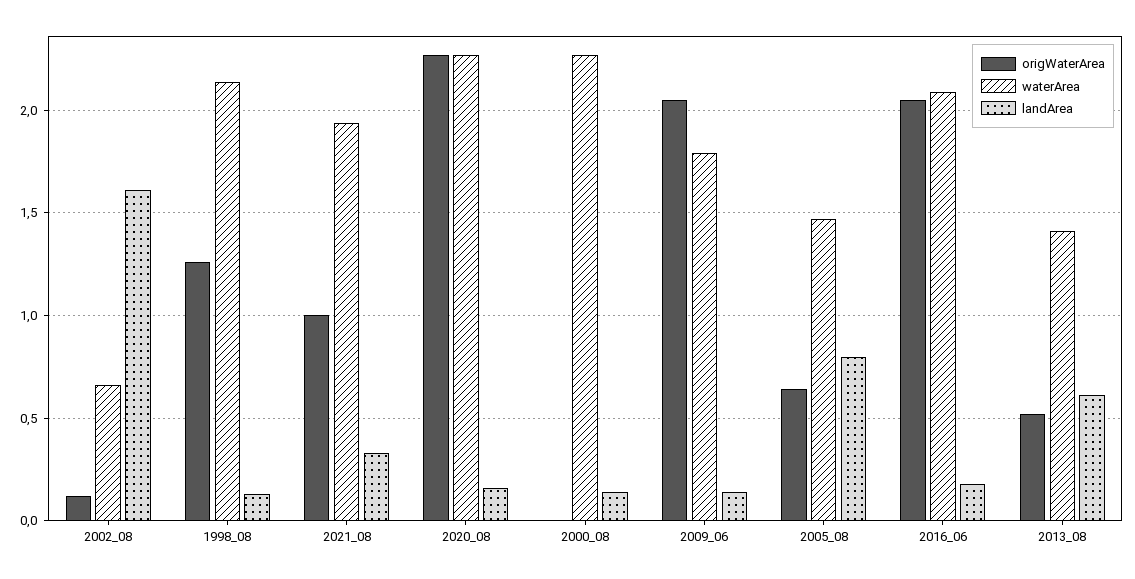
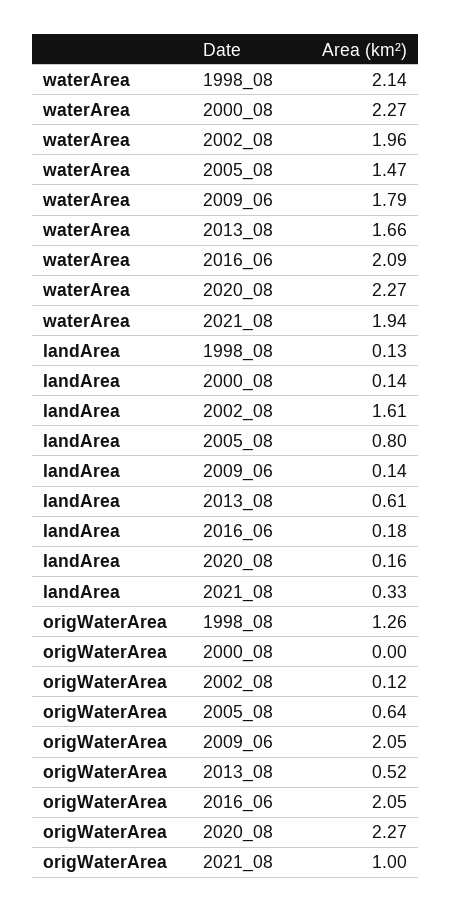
waterArea, 2002_08: 0.65 -> 1.96
waterArea, 2013_08: 1.4 -> 1.66

